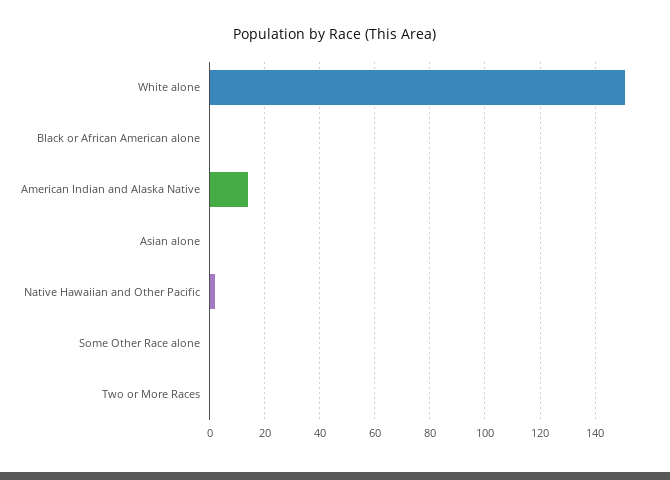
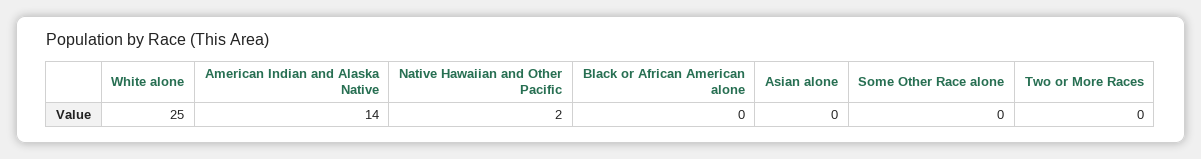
White alone: 150 -> 25

